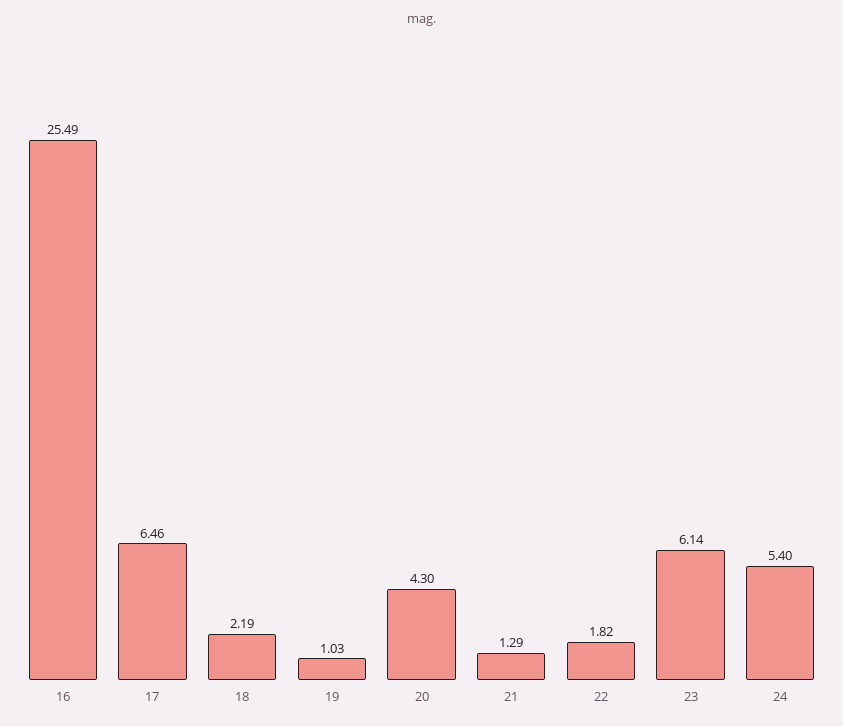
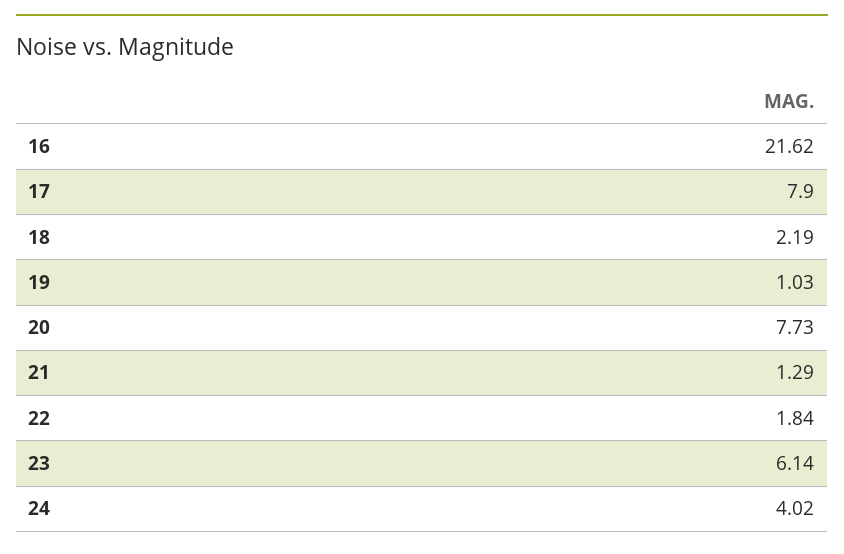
16: 25.49 -> 21.62
17: 6.46 -> 7.9
20: 4.3 -> 7.73
22: 1.82 -> 1.84
24: 5.4 -> 4.02

